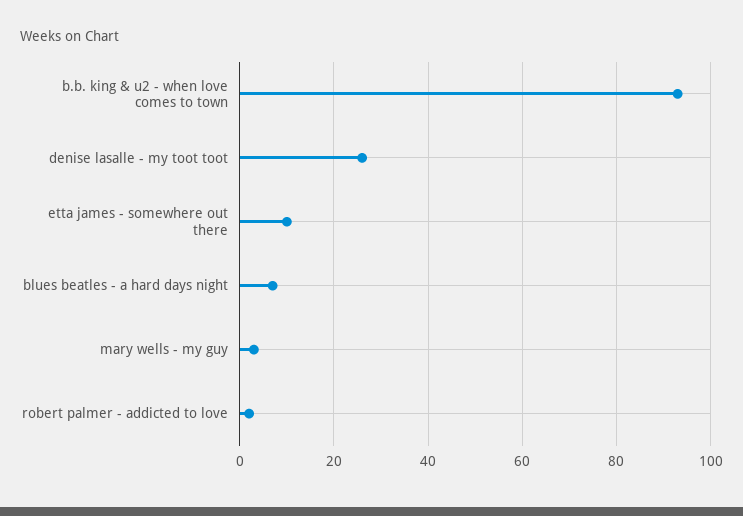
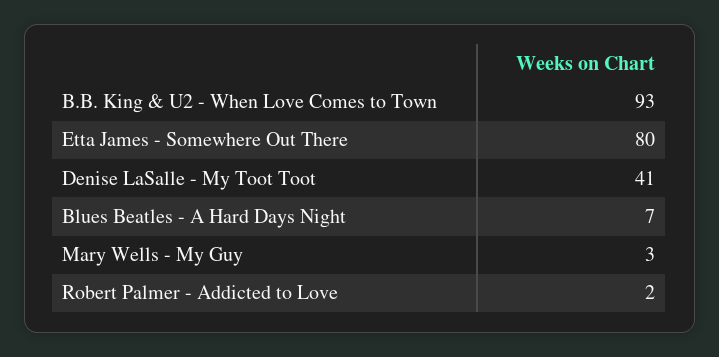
denise lasalle - my toot toot: 25 -> 41
etta james - somewhere out there: 10 -> 80

